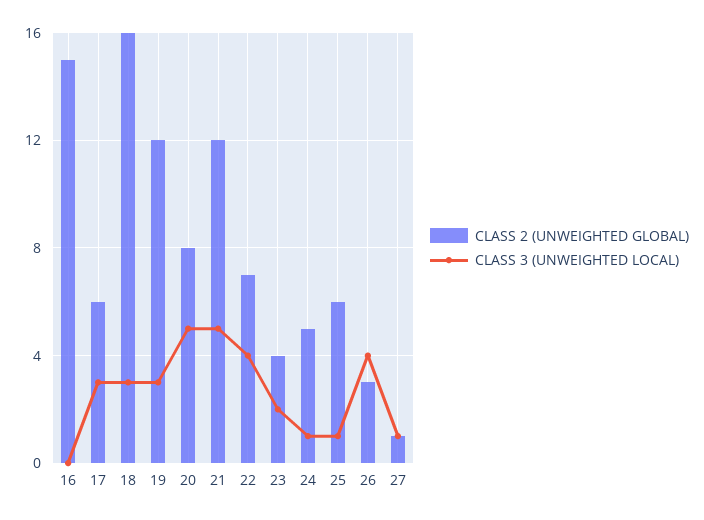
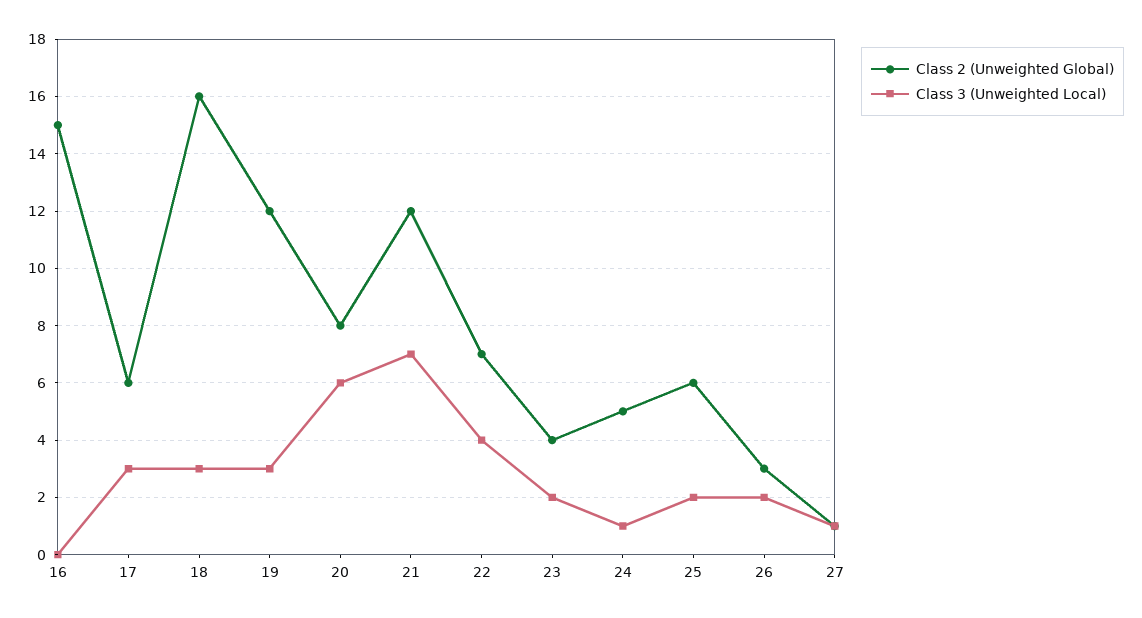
CLASS 3 (UNWEIGHTED LOCAL), 20: 5 -> 6
CLASS 3 (UNWEIGHTED LOCAL), 21: 5 -> 7
CLASS 3 (UNWEIGHTED LOCAL), 25: 1 -> 2
CLASS 3 (UNWEIGHTED LOCAL), 26: 4 -> 2

